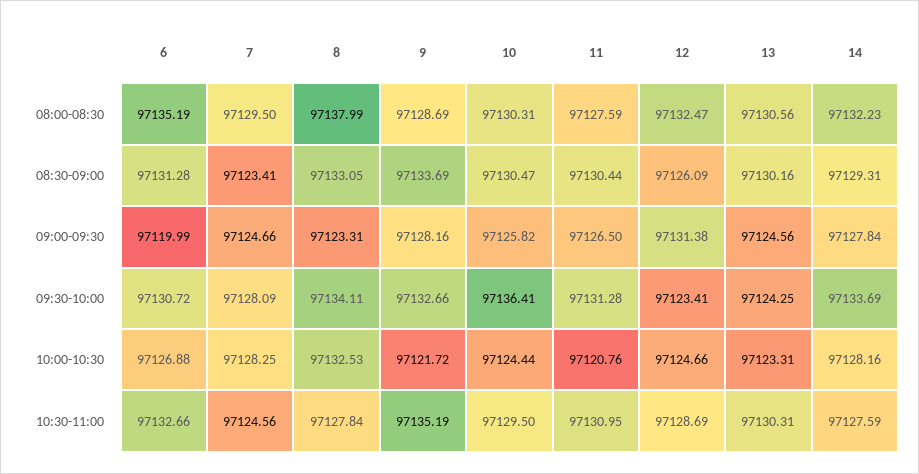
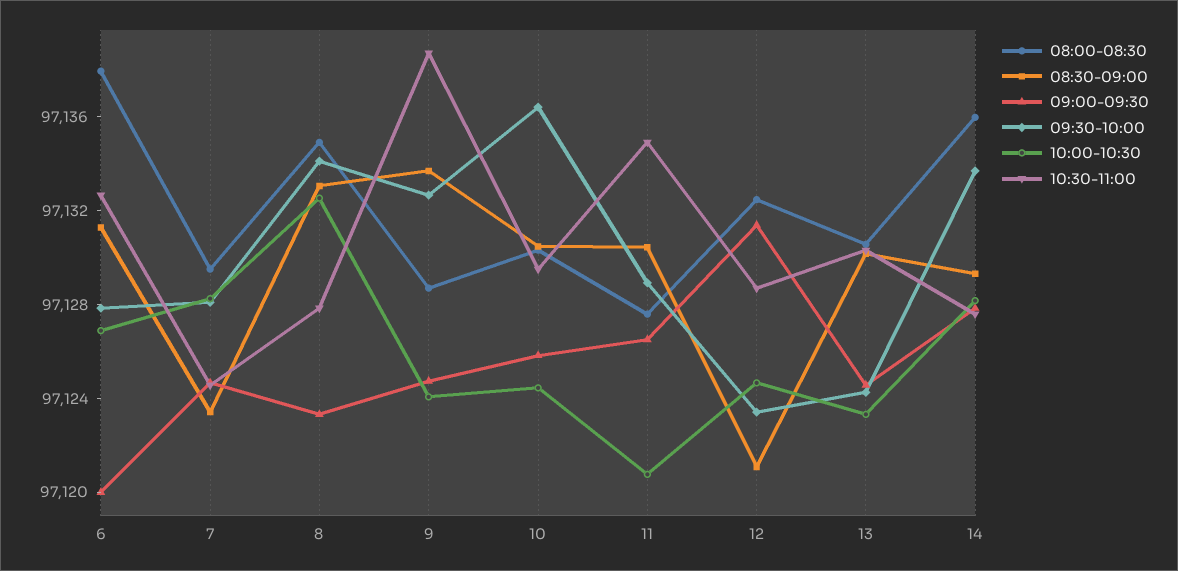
08:00-08:30, 6: 97135.19 -> 97138
08:00-08:30, 8: 97137.99 -> 97135
08:00-08:30, 14: 97132.23 -> 97136
08:30-09:00, 12: 97126.09 -> 97121
09:00-09:30, 9: 97128.16 -> 97125
09:30-10:00, 6: 97130.72 -> 97128
09:30-10:00, 11: 97131.28 -> 97129
10:00-10:30, 9: 97121.72 -> 97124
10:30-11:00, 9: 97135.19 -> 97139
10:30-11:00, 11: 97130.95 -> 97135

